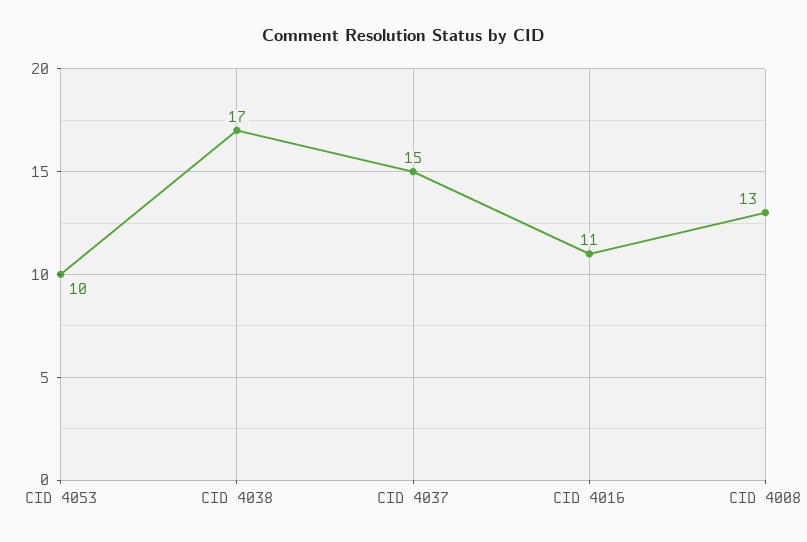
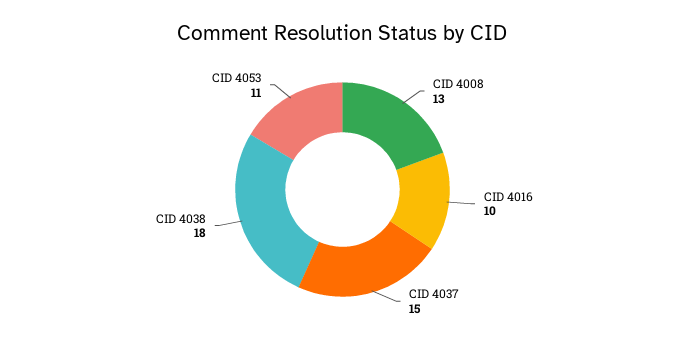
CID 4053: 10 -> 11
CID 4038: 17 -> 18
CID 4016: 11 -> 10

